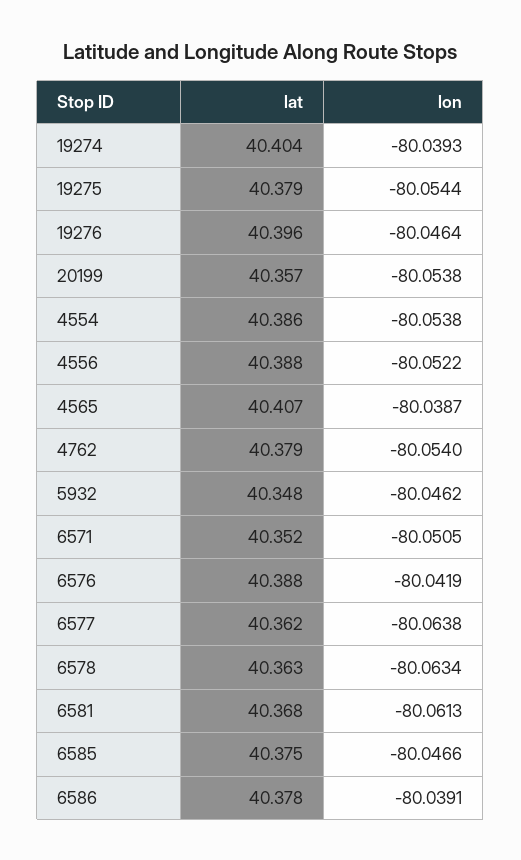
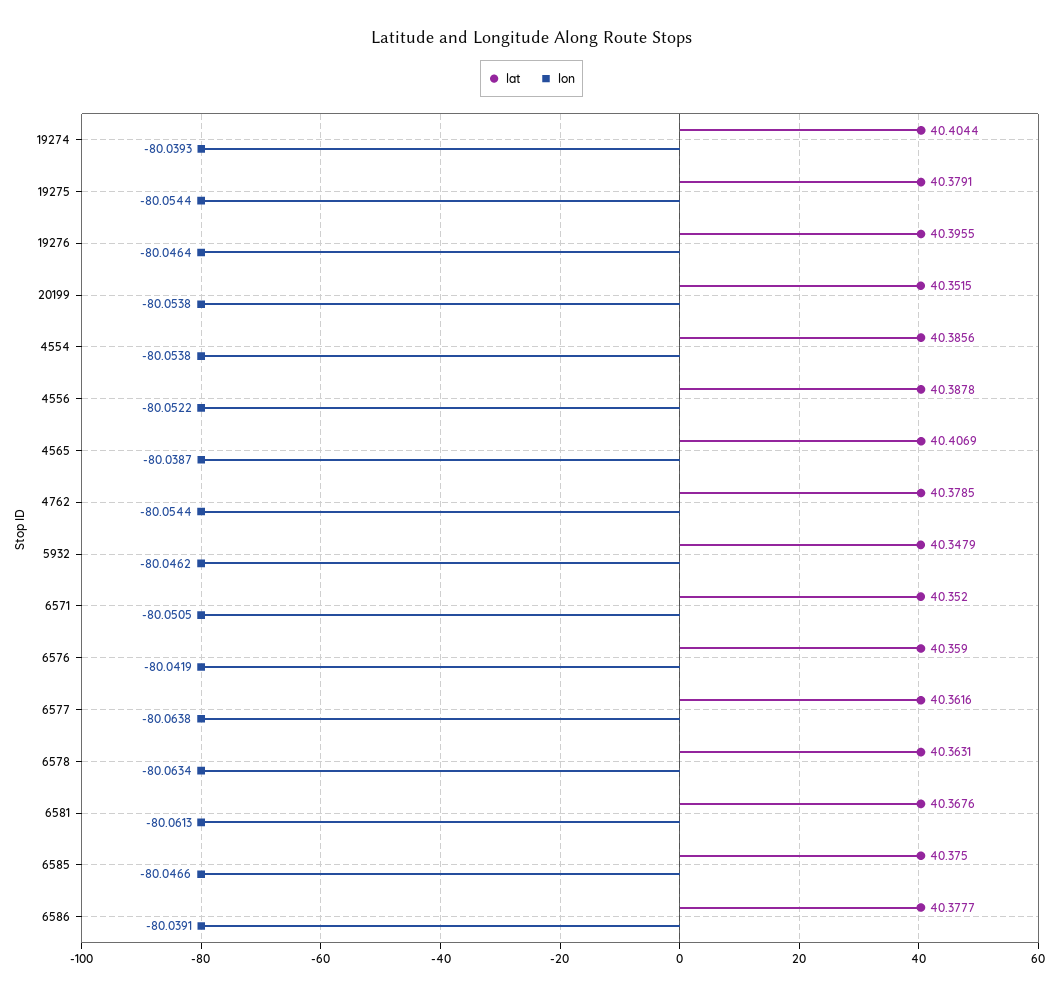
lat, 20199: 40.357 -> 40.3515
lon, 4762: -80.054 -> -80.0544
lat, 6576: 40.388 -> 40.359

